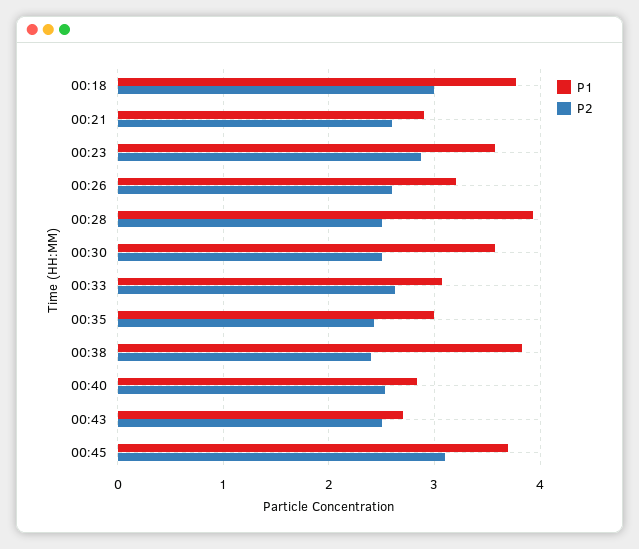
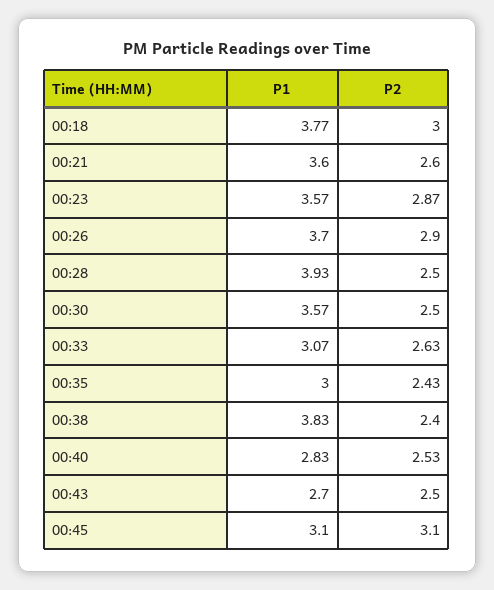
P1, 00:21: 2.9 -> 3.6
P1, 00:26: 3.2 -> 3.7
P2, 00:26: 2.6 -> 2.9
P1, 00:45: 3.7 -> 3.1

